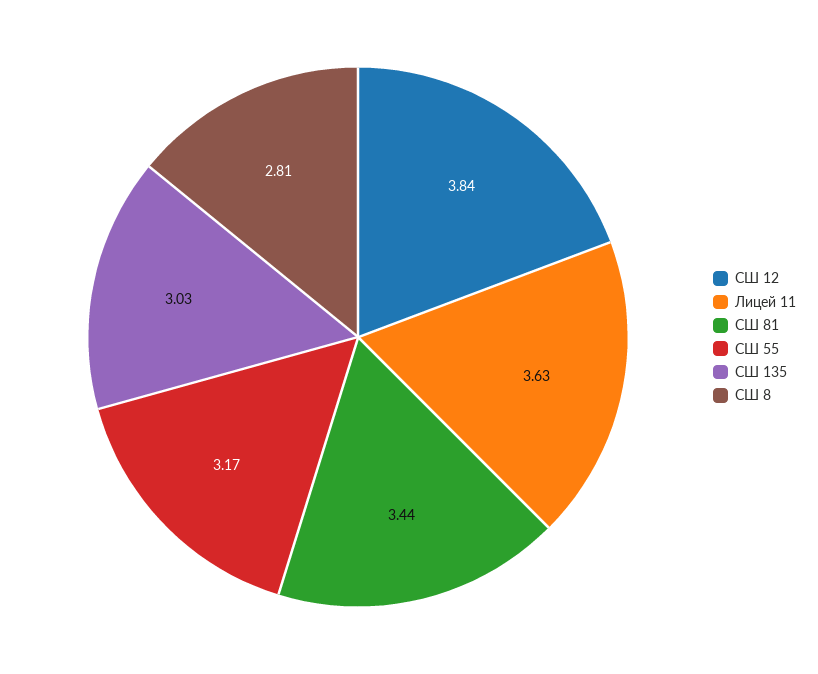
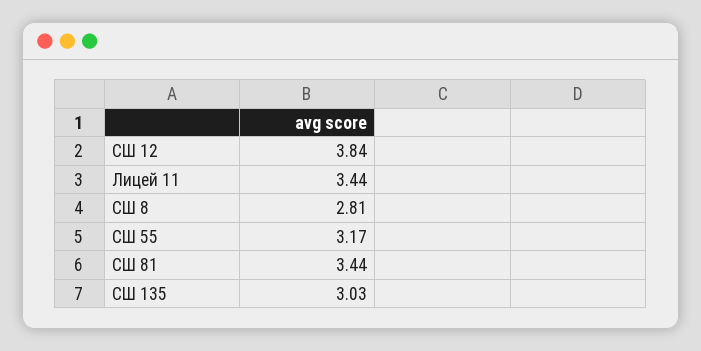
Лицей 11: 3.63 -> 3.44

